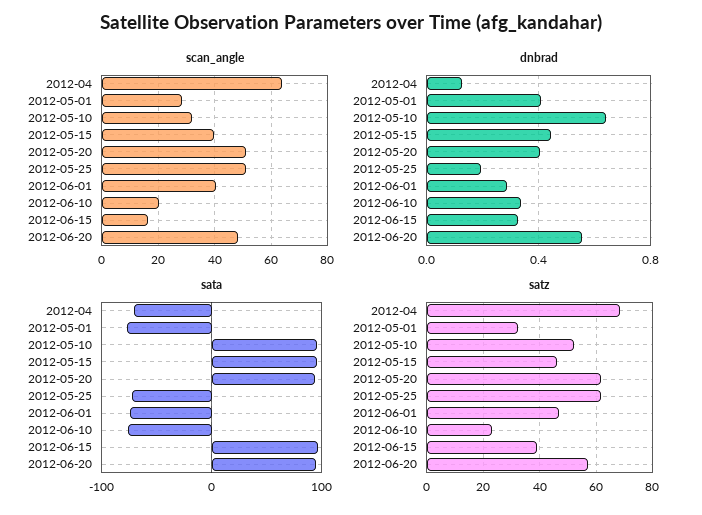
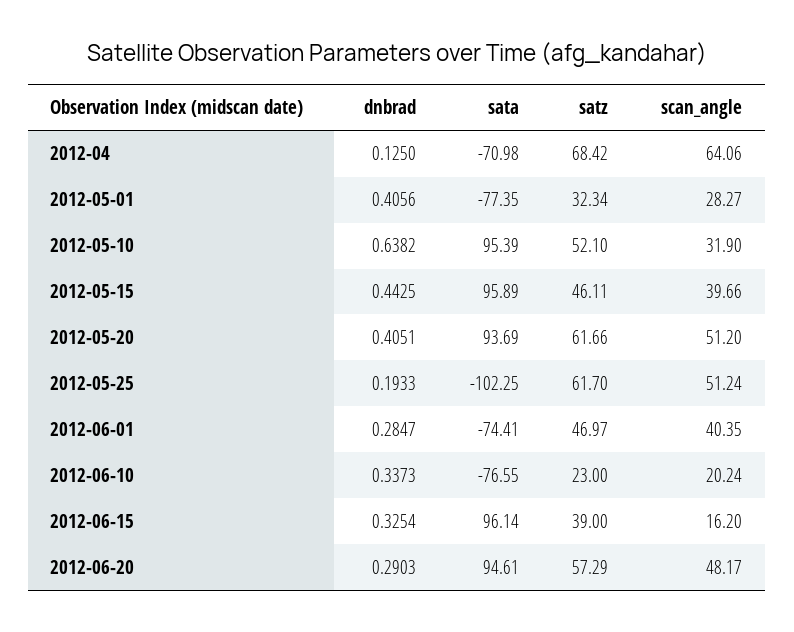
dnbrad, 2012-06-20: 0.55 -> 0.2903
sata, 2012-05-25: -70 -> -102.25

